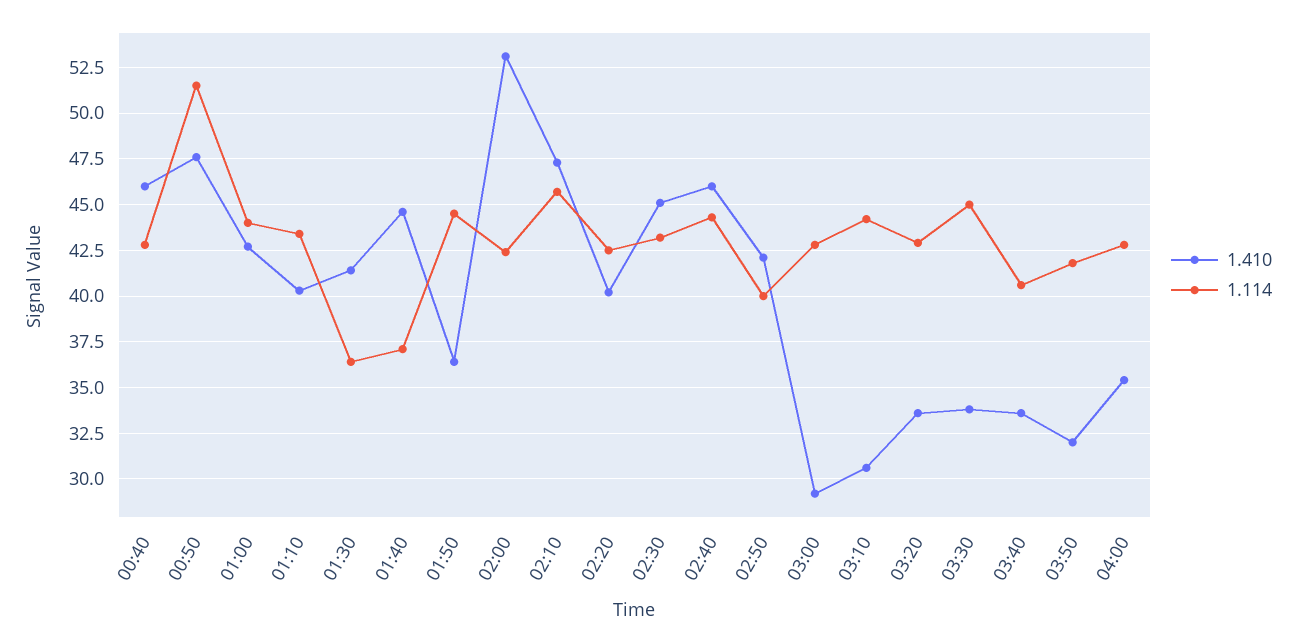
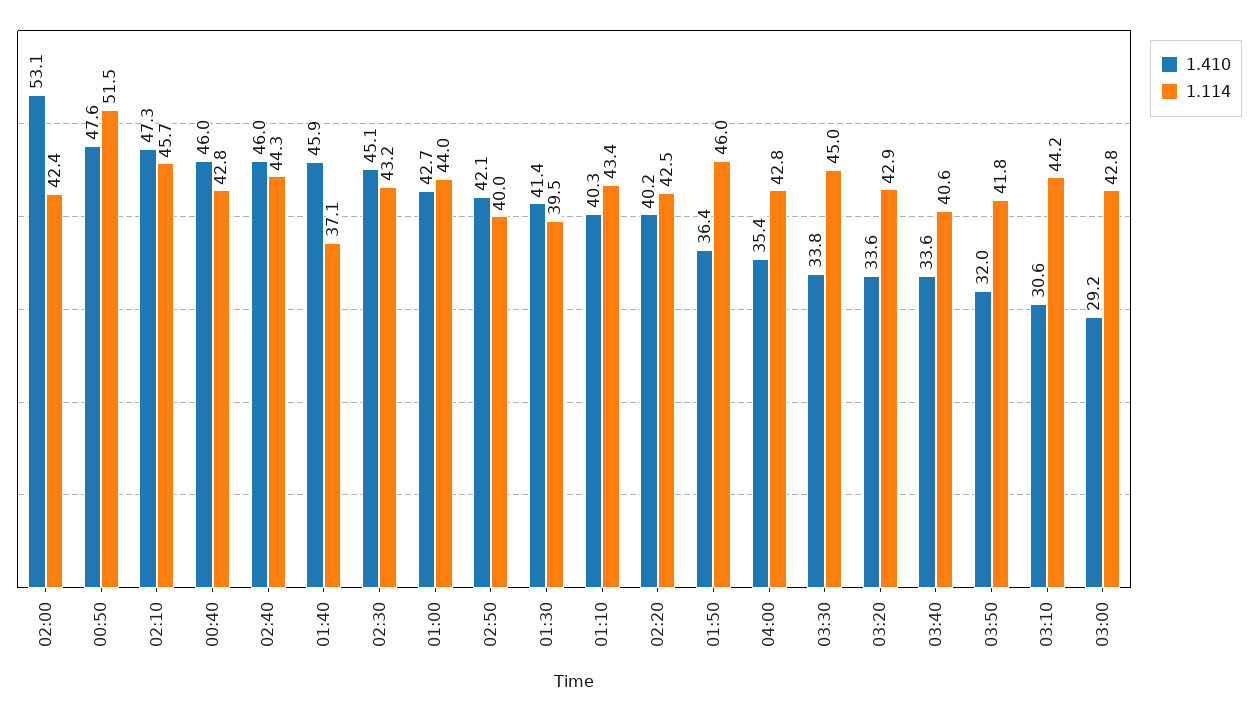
1.114, 01:30: 36.5 -> 39.5
1.410, 01:40: 44.5 -> 45.9
1.114, 01:50: 44.5 -> 46

